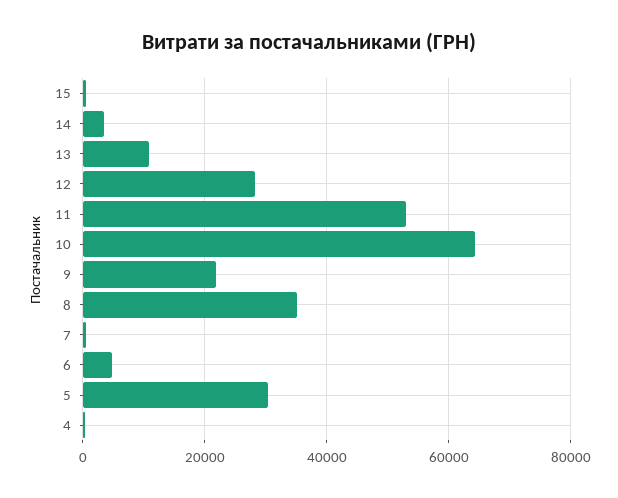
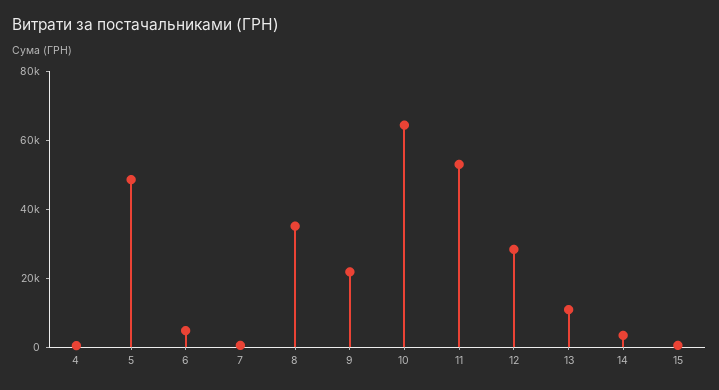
5: 30000 -> 50000

